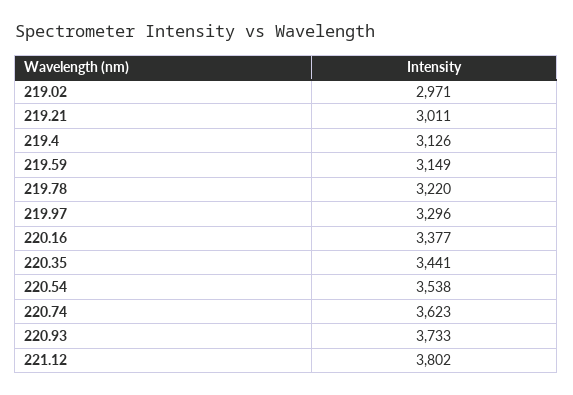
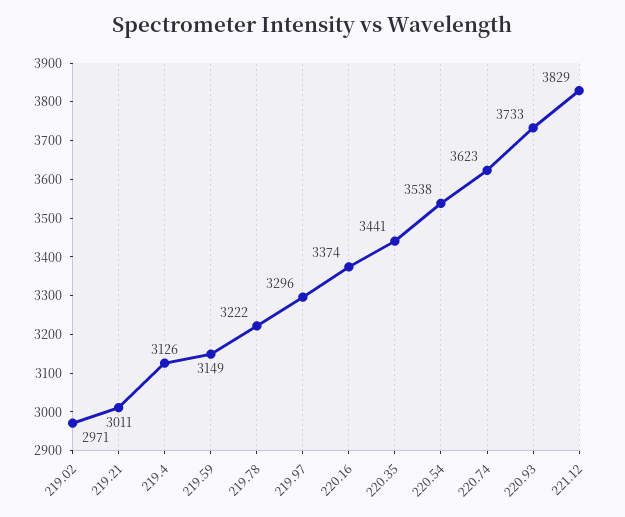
219.78: 3220 -> 3222
220.16: 3377 -> 3374
221.12: 3802 -> 3829

